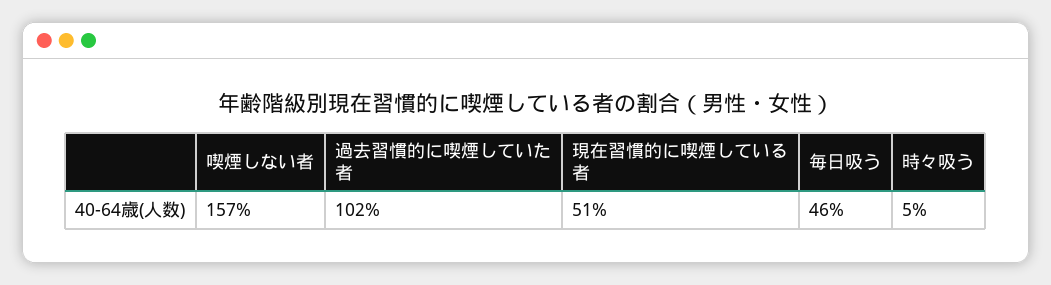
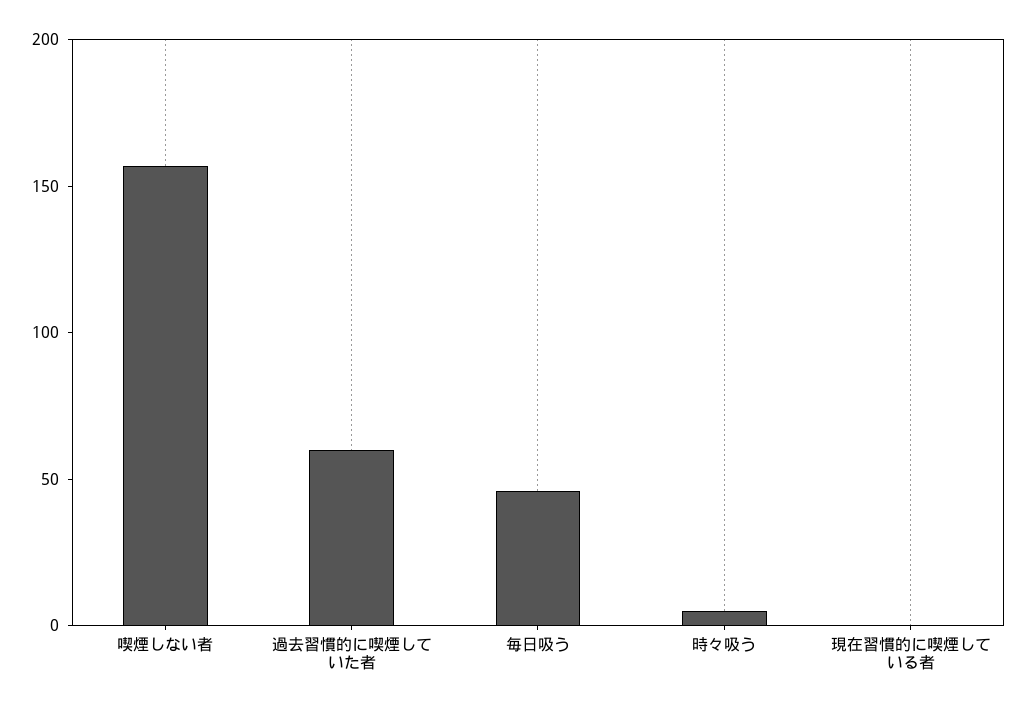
過去習慣的に喫煙していた者: 102 -> 60
現在習慣的に喫煙している者: 51 -> 0

